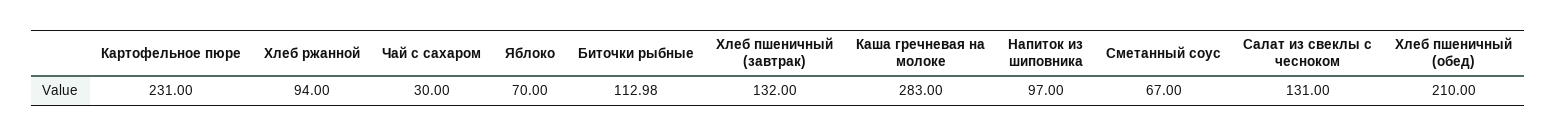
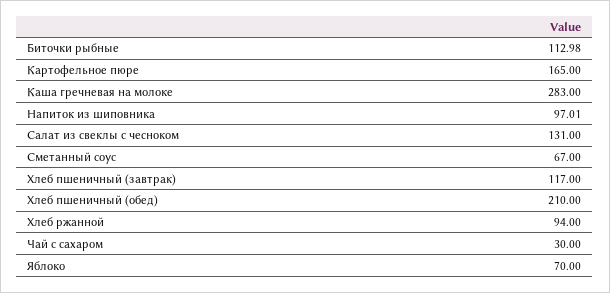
Картофельное пюре: 231 -> 165
Хлеб пшеничный (завтрак): 132 -> 117
Напиток из шиповника: 97 -> 97.01

